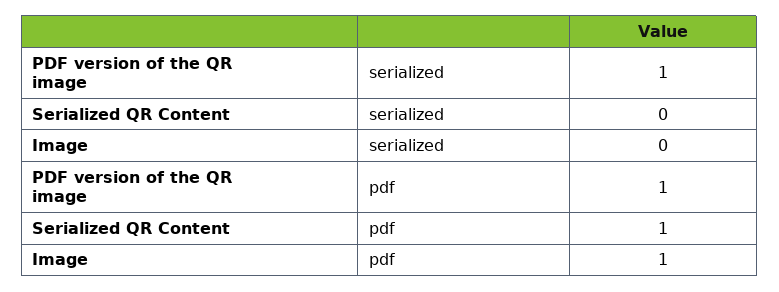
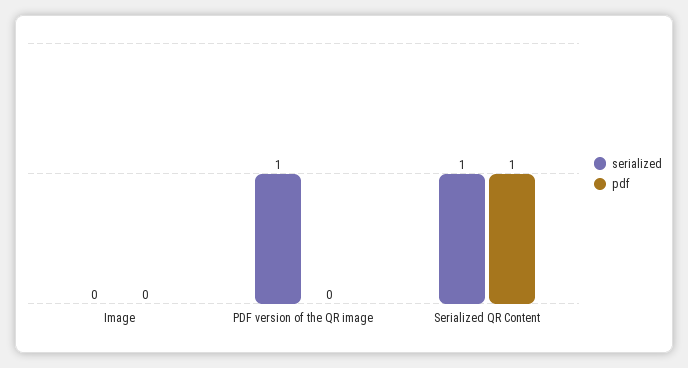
serialized, Serialized QR Content: 0 -> 1
pdf, PDF version of the QR image: 1 -> 0
pdf, Image: 1 -> 0

